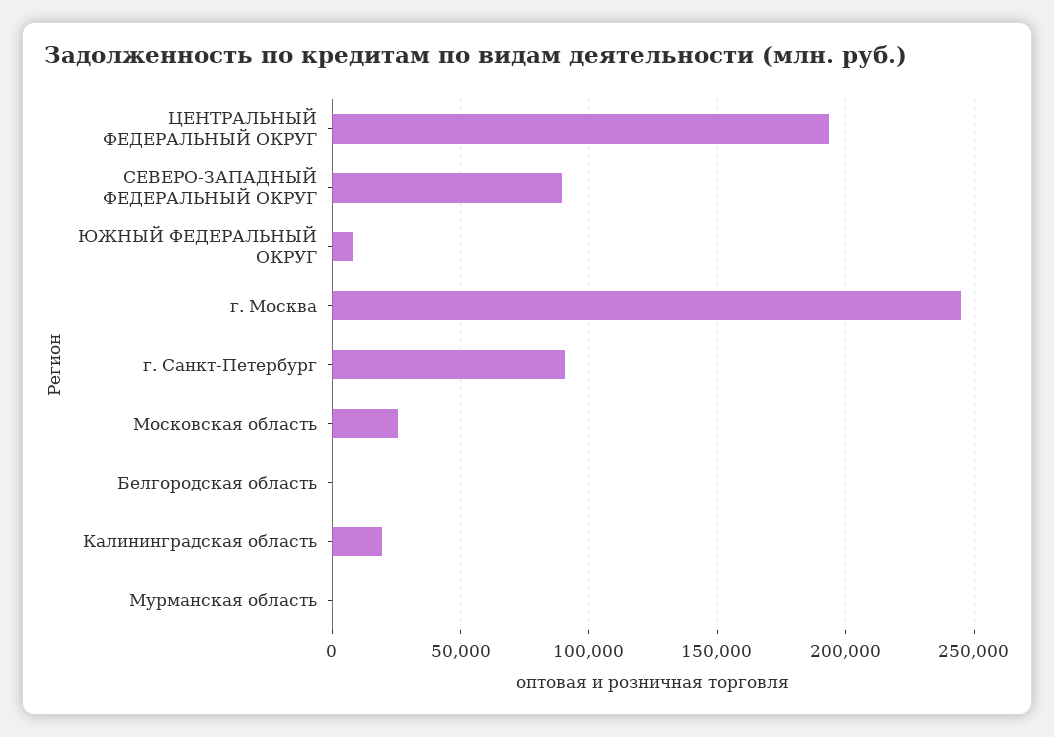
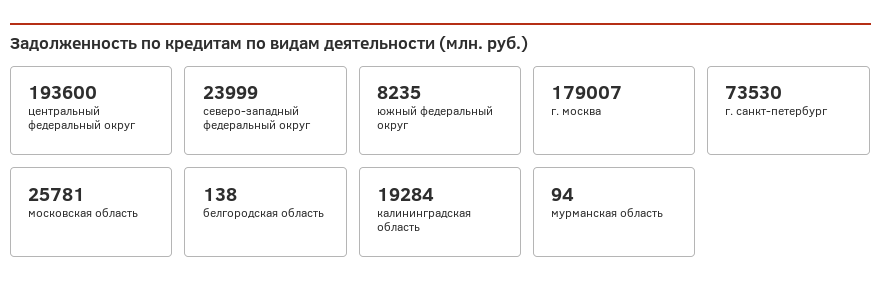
СЕВЕРО-ЗАПАДНЫЙ ФЕДЕРАЛЬНЫЙ ОКРУГ: 90000 -> 23999
г. Москва: 245000 -> 179007
г. Санкт-Петербург: 90000 -> 73530

